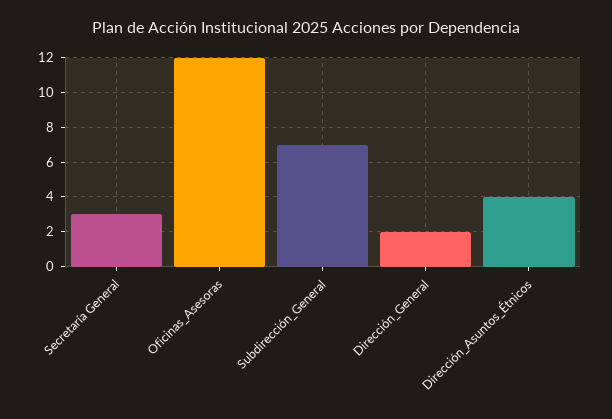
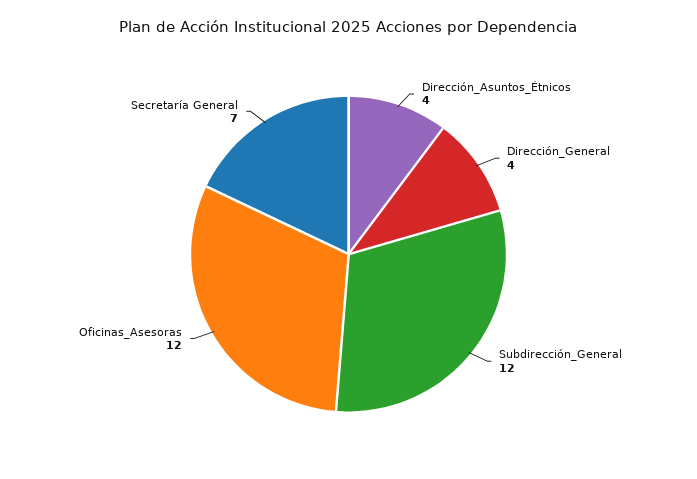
Secretaría General: 3 -> 7
Subdirección_General: 7 -> 12
Dirección_General: 2 -> 4

